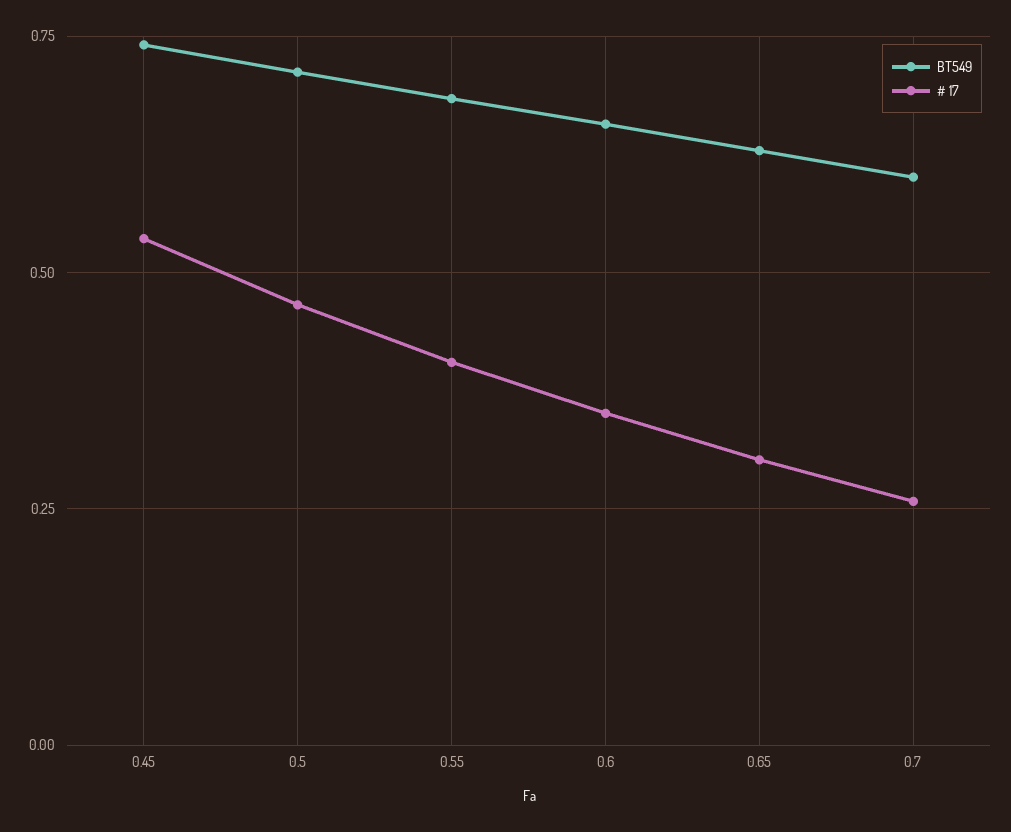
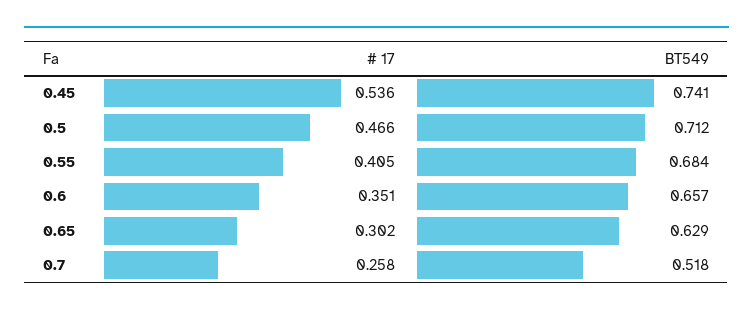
BT549, 0.7: 0.6 -> 0.518

